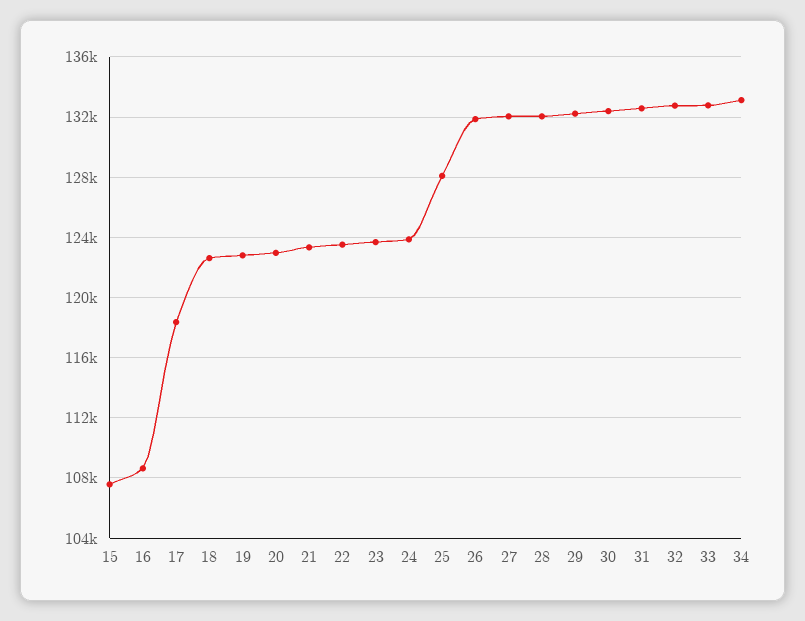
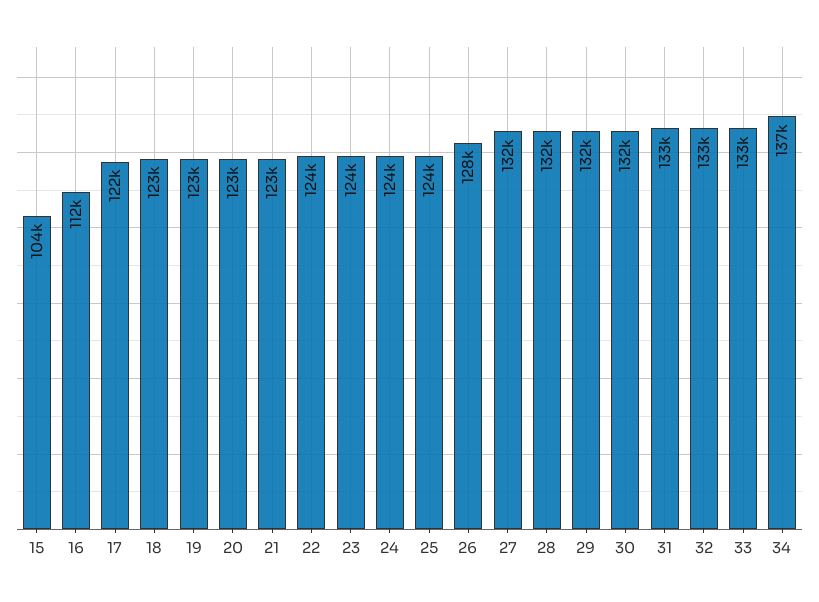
15: 107500 -> 104000
16: 108500 -> 112000
17: 118500 -> 122000
25: 128000 -> 124000
26: 132000 -> 128000
34: 133000 -> 137000

